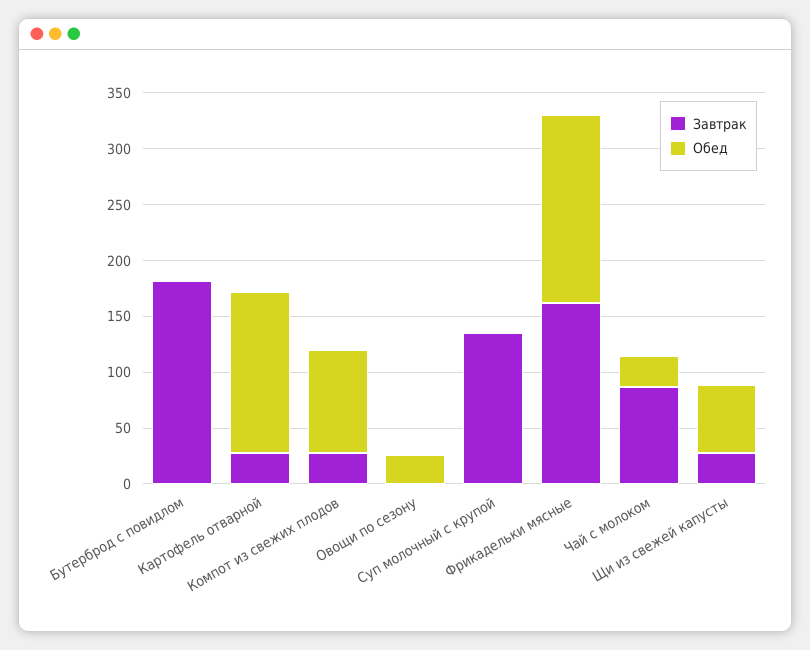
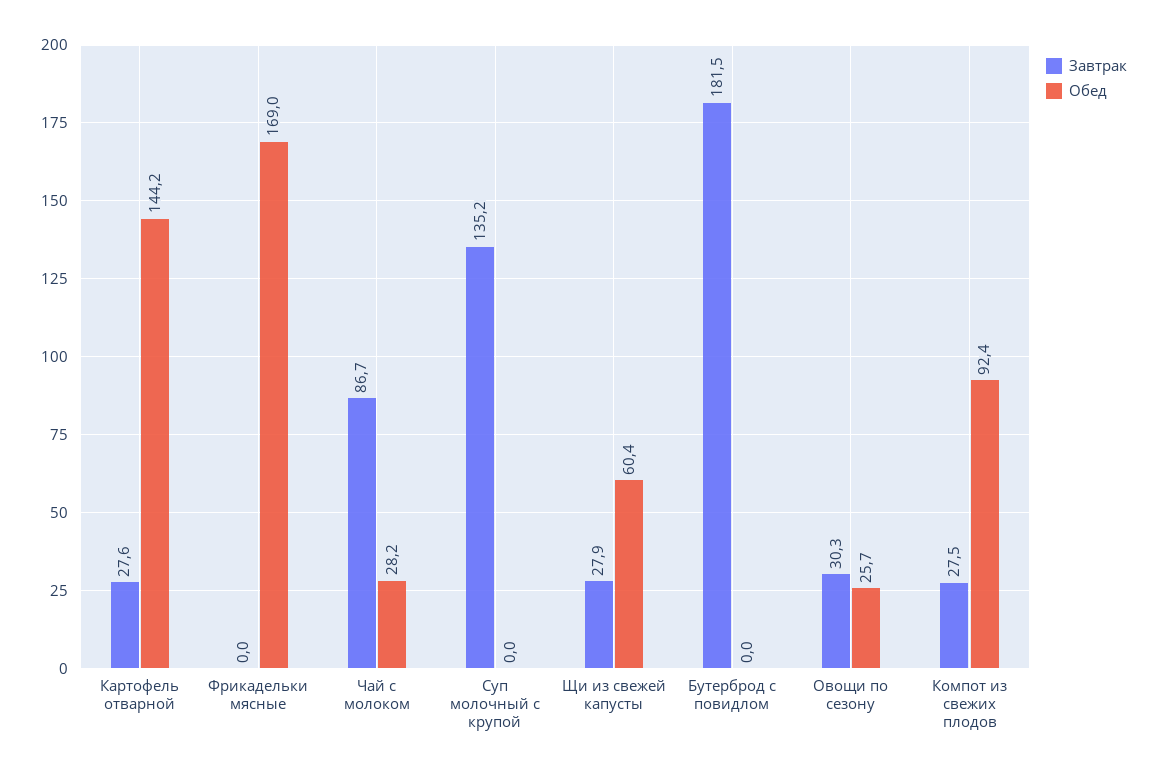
Завтрак, Овощи по сезону: 0 -> 30.3
Завтрак, Фрикадельки мясные: 160 -> 0

